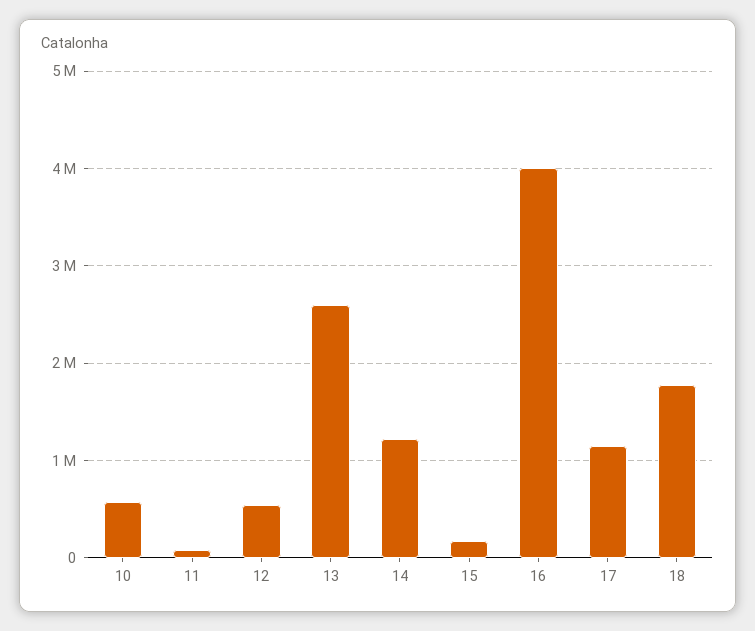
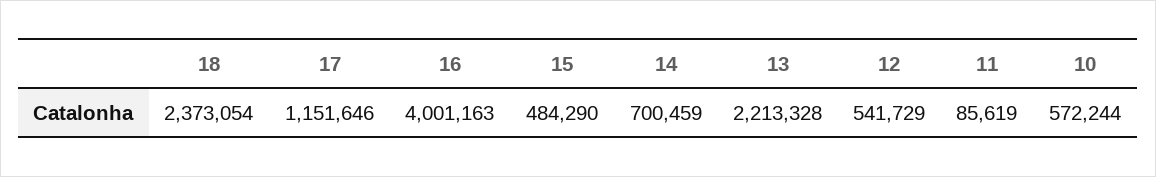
13: 2600000 -> 2213328
14: 1200000 -> 700459
15: 200000 -> 484290
18: 1800000 -> 2373054

